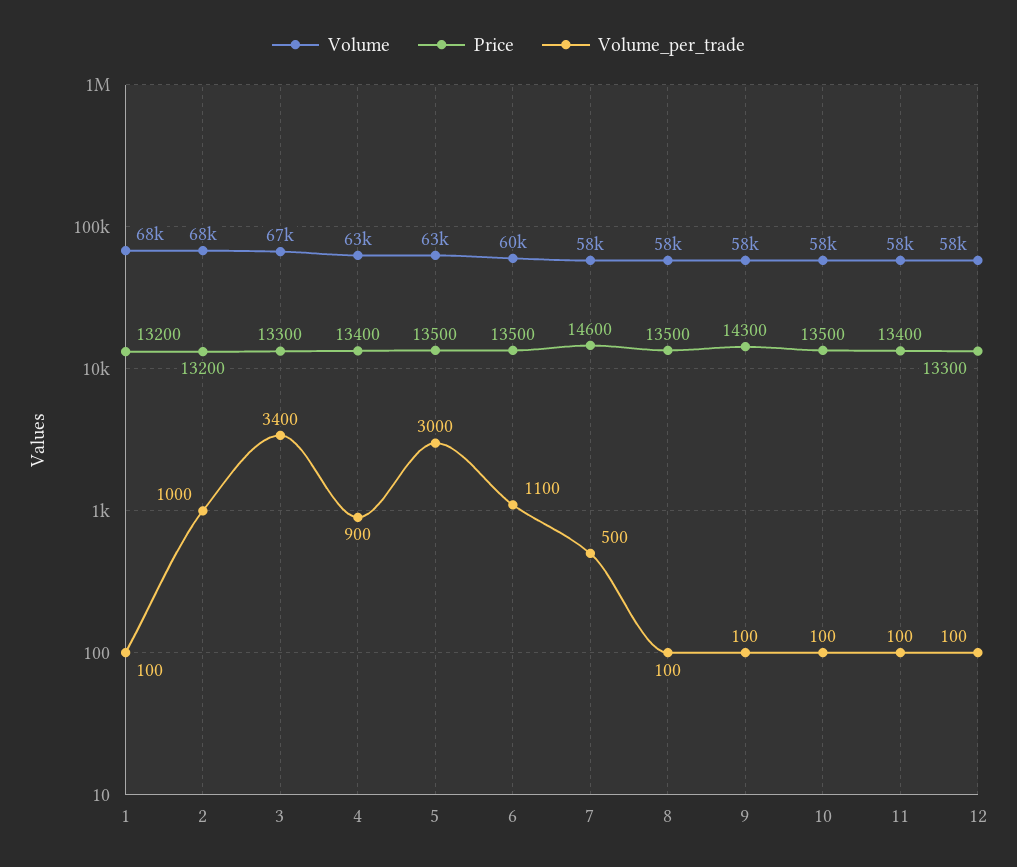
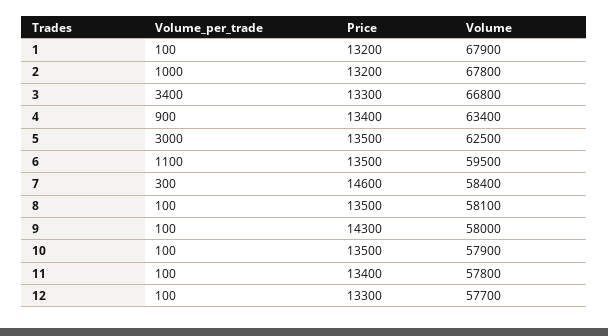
Volume_per_trade, 7: 500 -> 300

